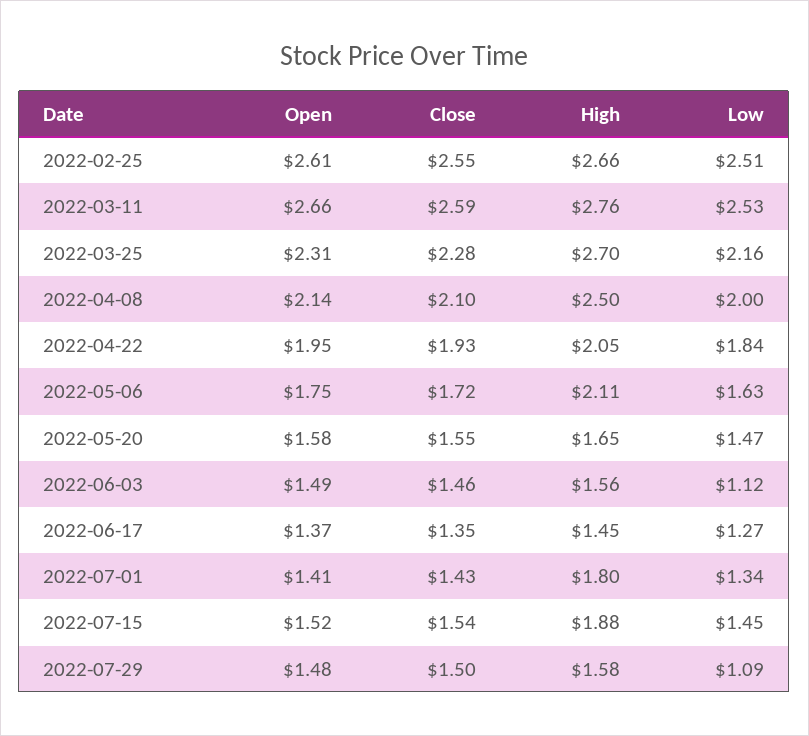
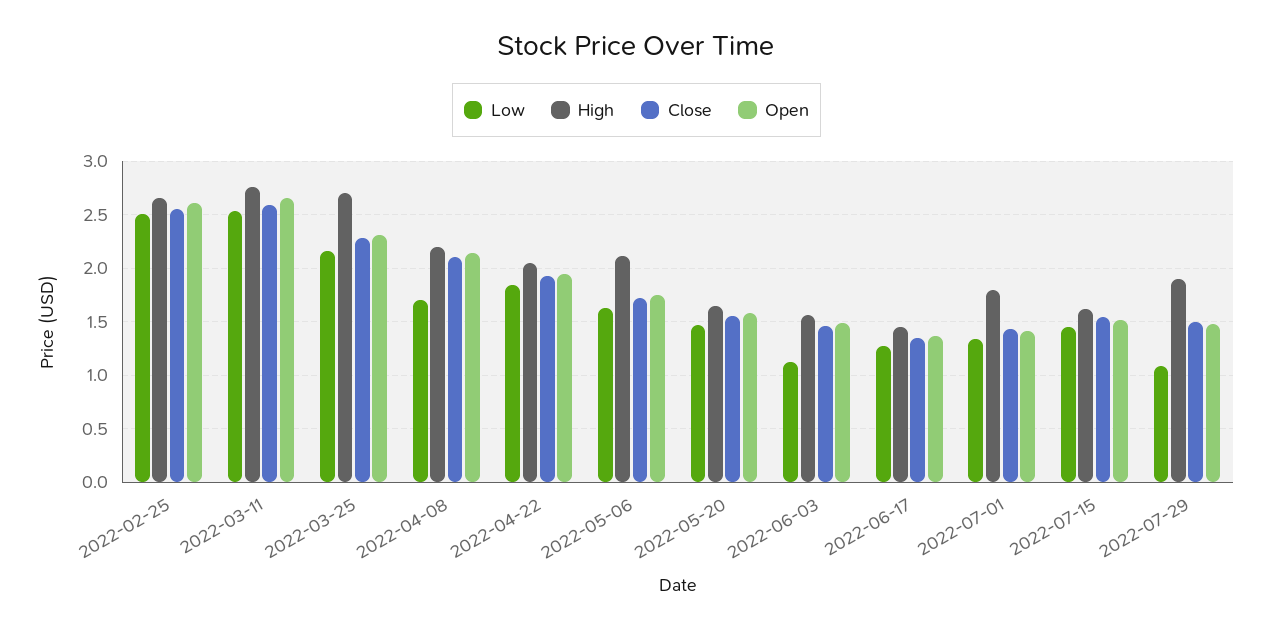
High, 2022-04-08: 2.5 -> 2.2
Low, 2022-04-08: 2 -> 1.7
High, 2022-07-15: 1.88 -> 1.6
High, 2022-07-29: 1.58 -> 1.9

